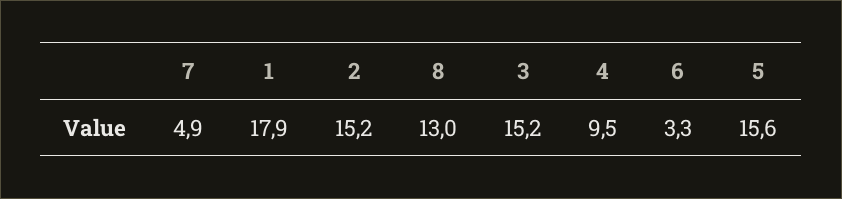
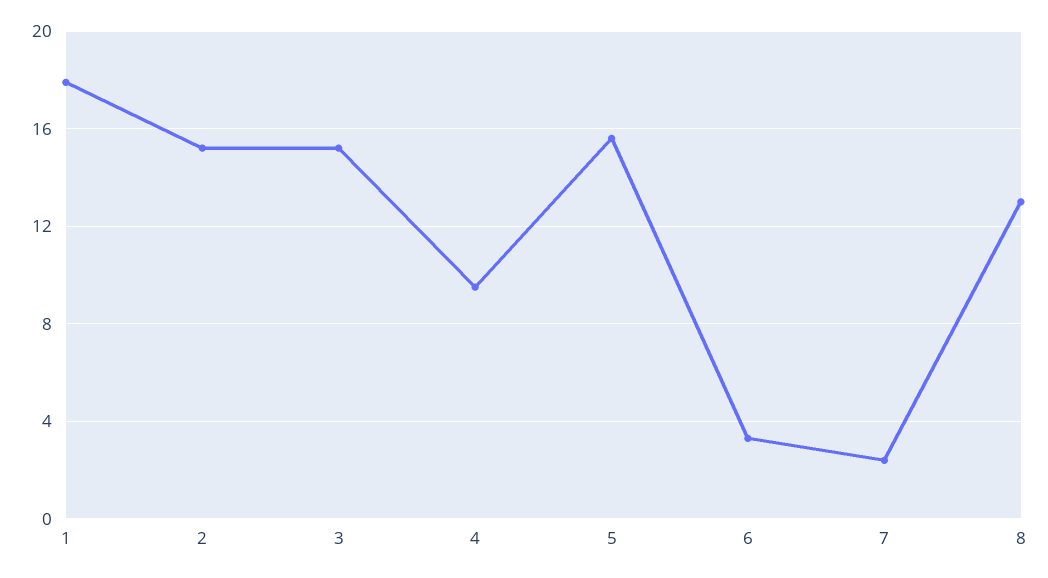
7: 4.9 -> 2.5

